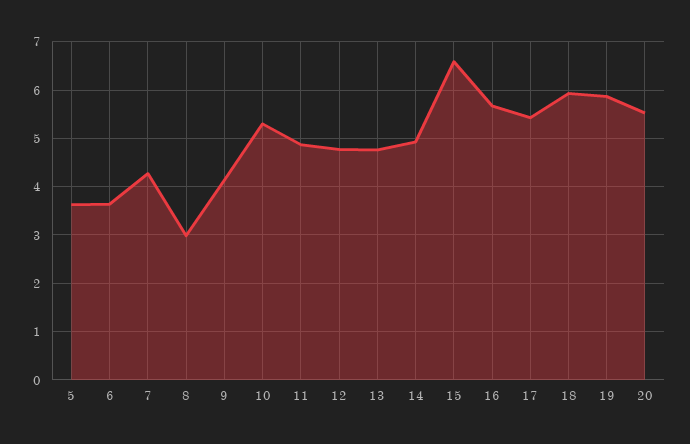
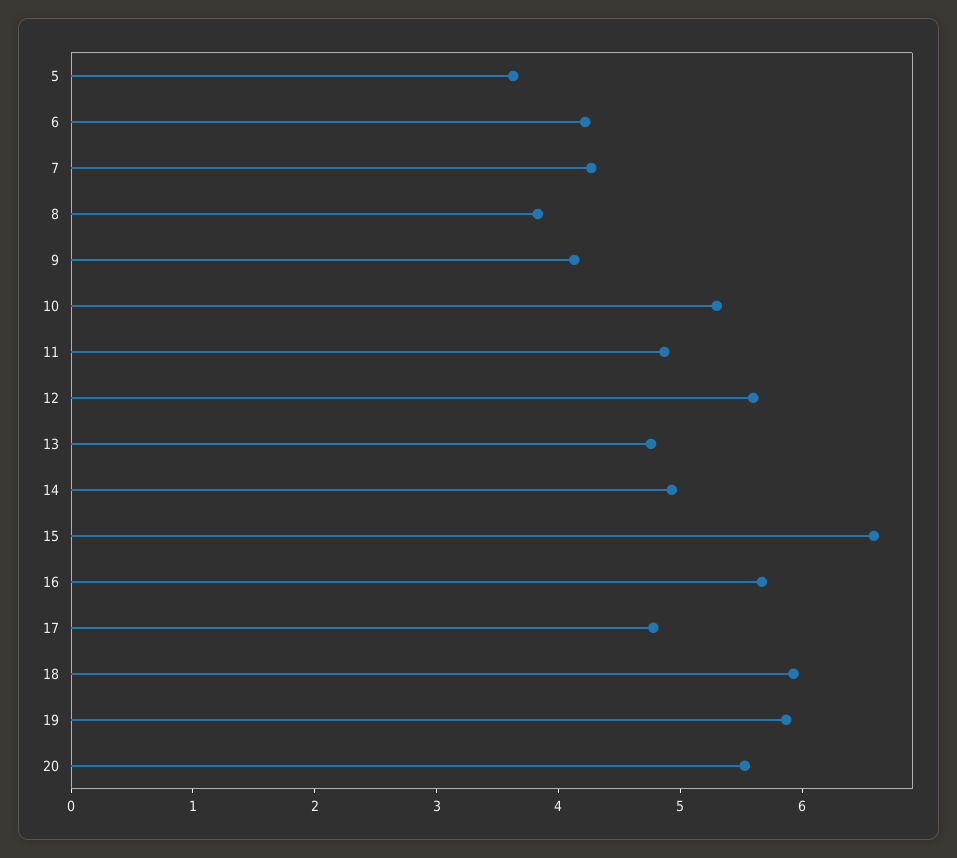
6: 3.6 -> 4.2
8: 3 -> 3.8
12: 4.8 -> 5.6
17: 5.4 -> 4.8

